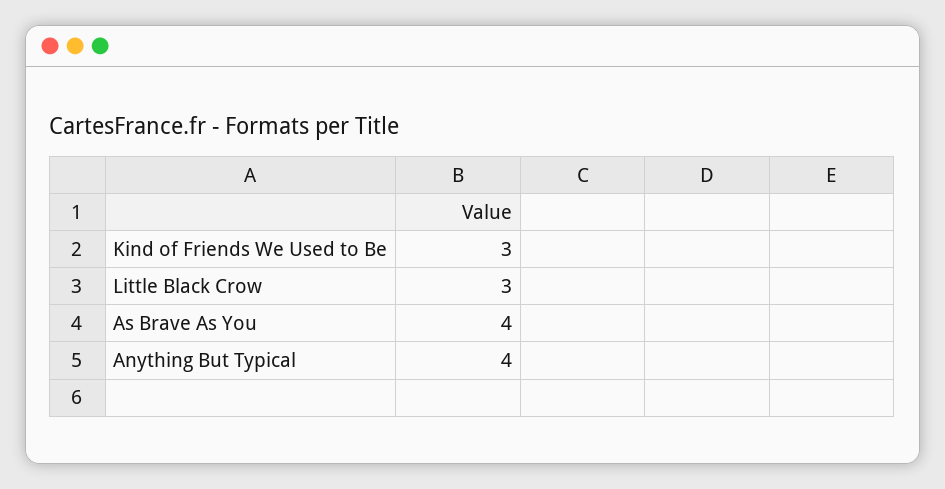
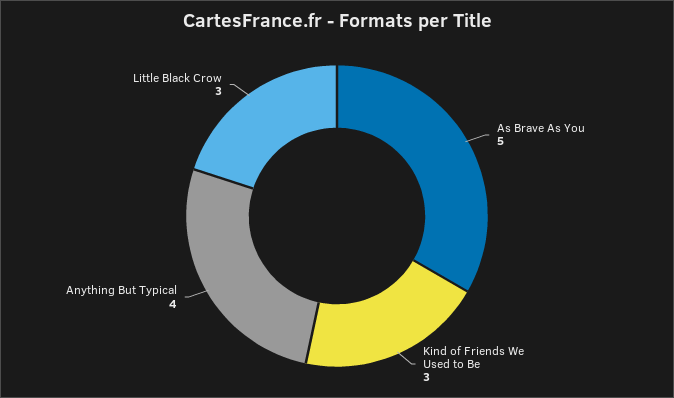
As Brave As You: 4 -> 5

